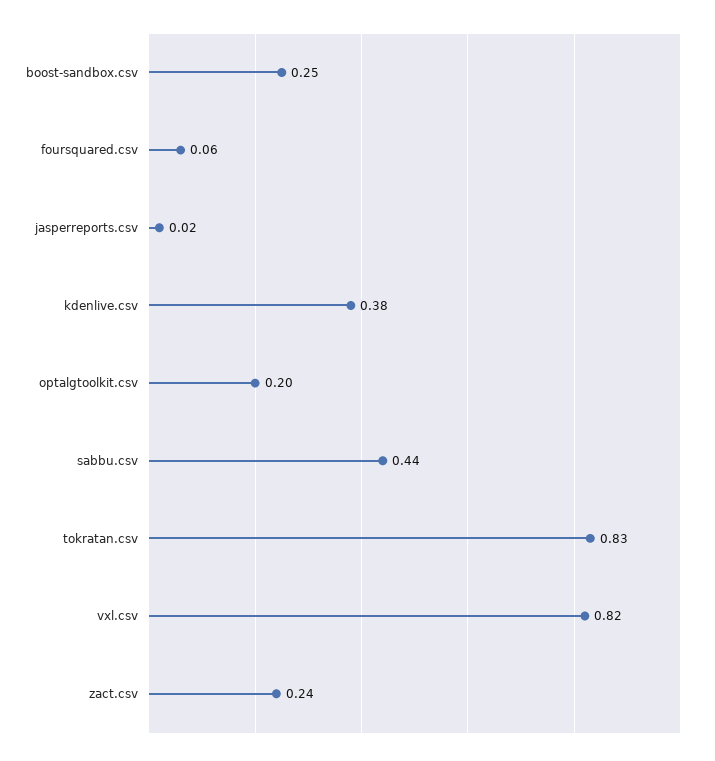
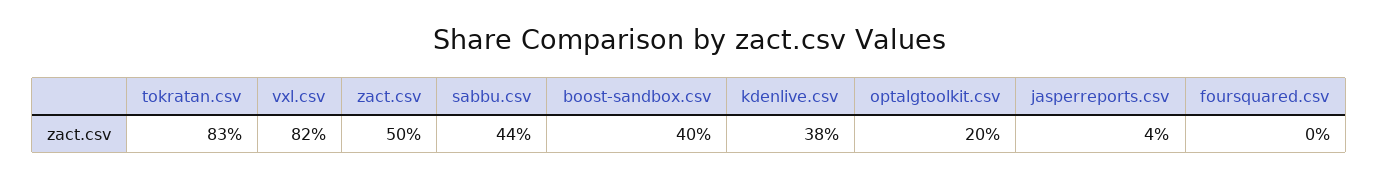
boost-sandbox.csv: 0.25 -> 0.4
foursquared.csv: 0.06 -> 0
jasperreports.csv: 0.02 -> 0.04
zact.csv: 0.24 -> 0.5

